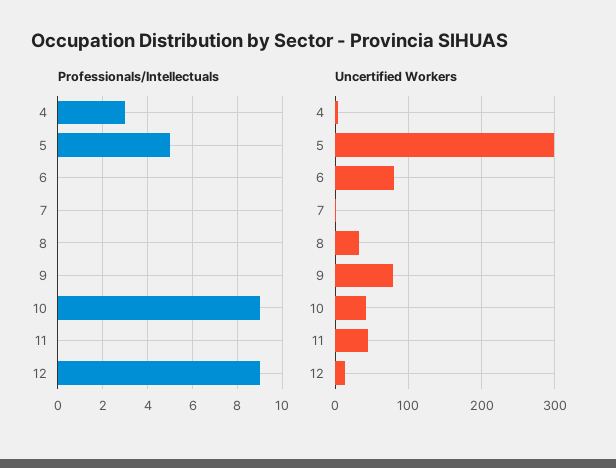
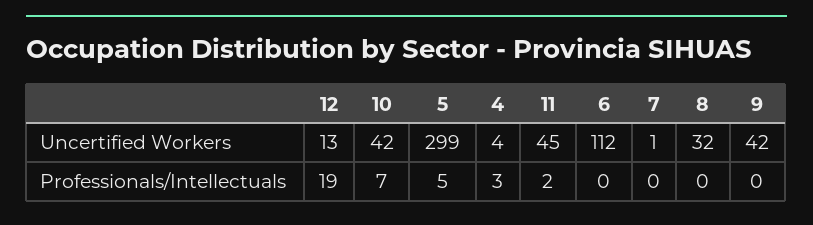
Professionals/Intellectuals, 10: 9 -> 7
Professionals/Intellectuals, 11: 0 -> 2
Professionals/Intellectuals, 12: 9 -> 19
Uncertified Workers, 6: 80 -> 112
Uncertified Workers, 9: 80 -> 42

